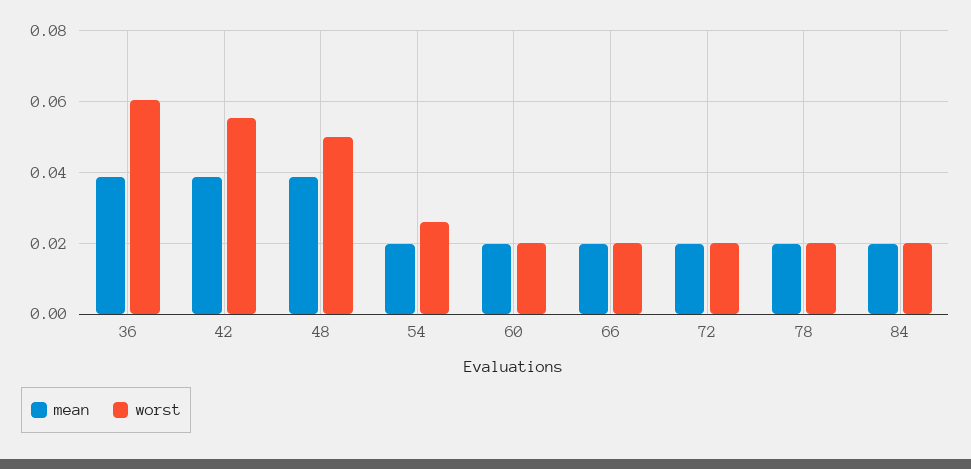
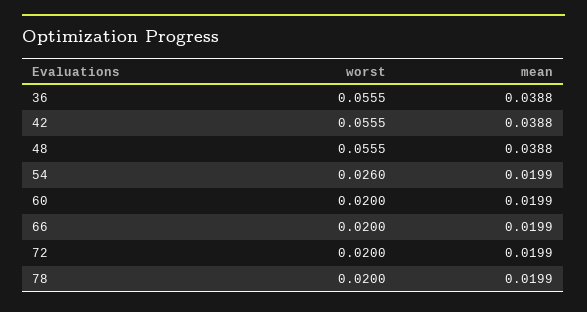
worst, 36: 0.06 -> 0.0555
worst, 48: 0.05 -> 0.0555
mean, 84: 0.02 -> none
worst, 84: 0.02 -> none

